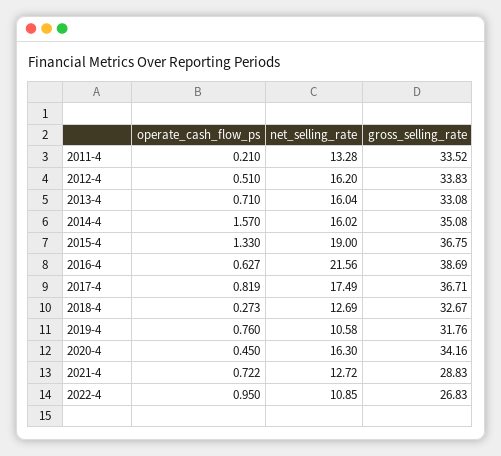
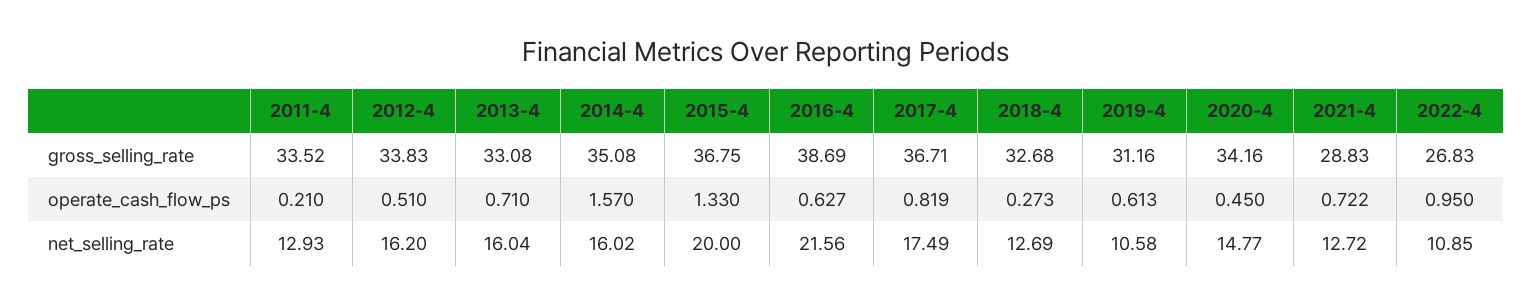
net_selling_rate, 2011-4: 13.28 -> 12.93
net_selling_rate, 2015-4: 19 -> 20
gross_selling_rate, 2018-4: 32.67 -> 32.68
operate_cash_flow_ps, 2019-4: 0.76 -> 0.613
gross_selling_rate, 2019-4: 31.76 -> 31.16
net_selling_rate, 2020-4: 16.3 -> 14.77

